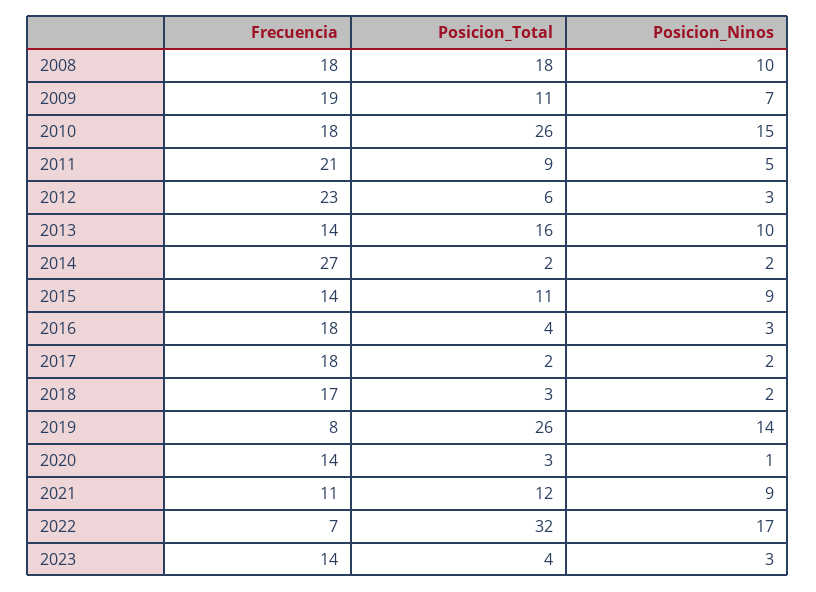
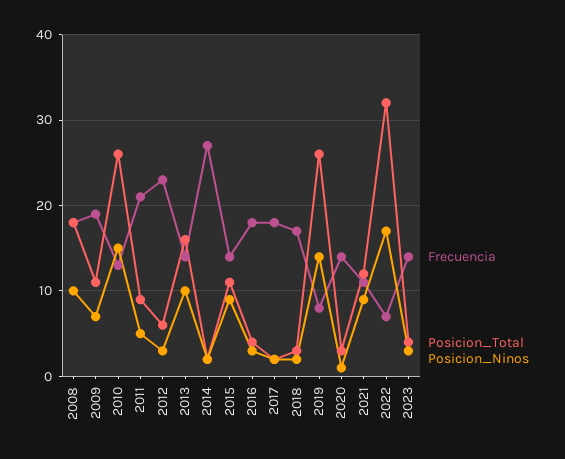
Frecuencia, 2010: 18 -> 13

